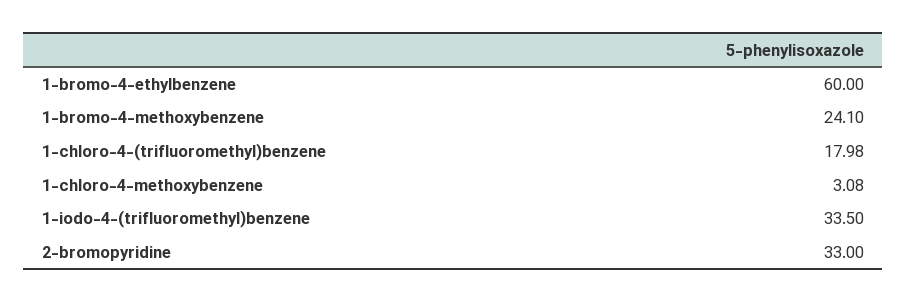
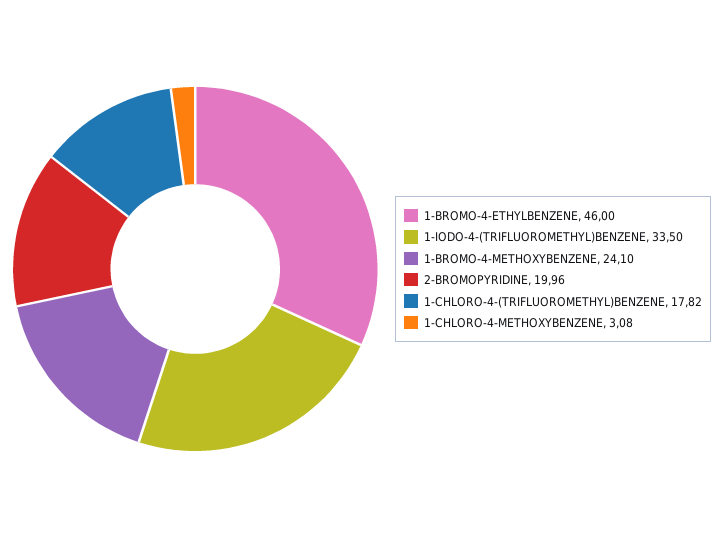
1-bromo-4-ethylbenzene: 60 -> 46
1-chloro-4-(trifluoromethyl)benzene: 17.98 -> 17.82
2-bromopyridine: 33 -> 19.96

